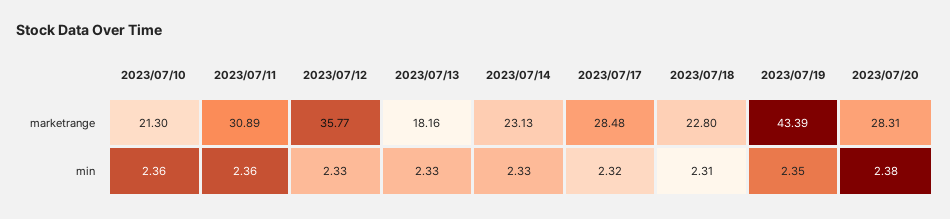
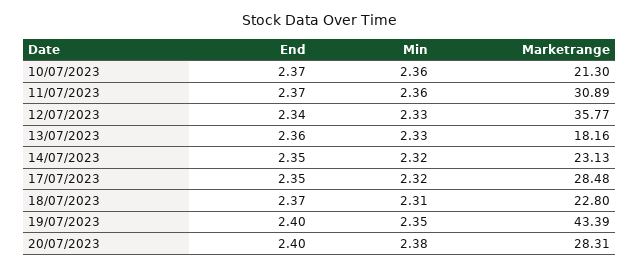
2023/07/14, min: 2.33 -> 2.32
2023/07/10, End: none -> 2.37
2023/07/11, End: none -> 2.37
2023/07/12, End: none -> 2.34
2023/07/13, End: none -> 2.36
2023/07/14, End: none -> 2.35
2023/07/17, End: none -> 2.35
2023/07/18, End: none -> 2.37
2023/07/19, End: none -> 2.4
2023/07/20, End: none -> 2.4

